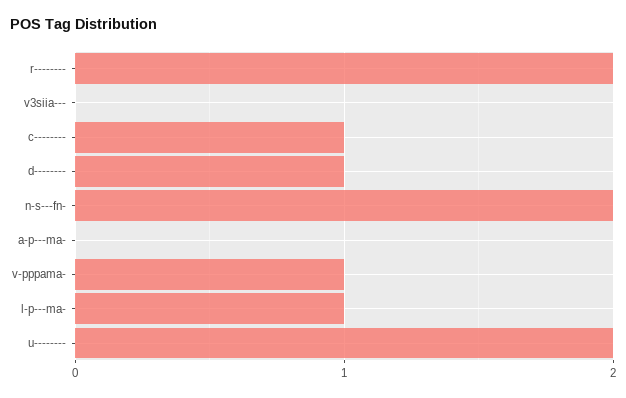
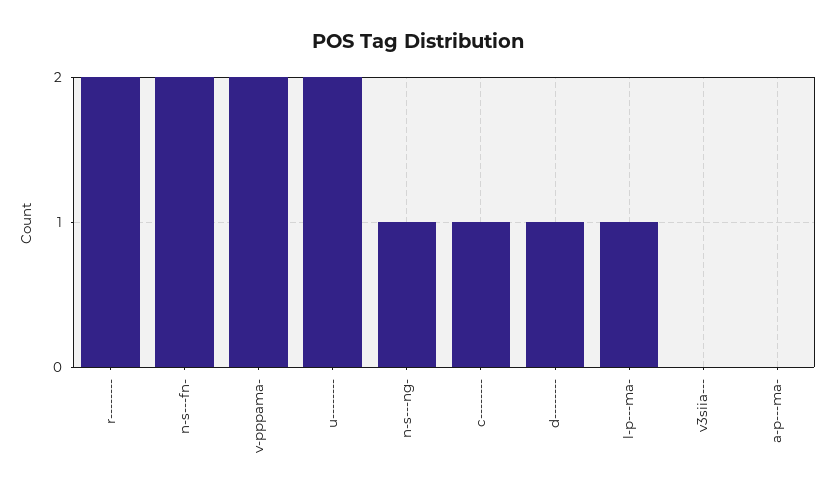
v-pppama-: 1 -> 2
n-s---ng-: none -> 1

